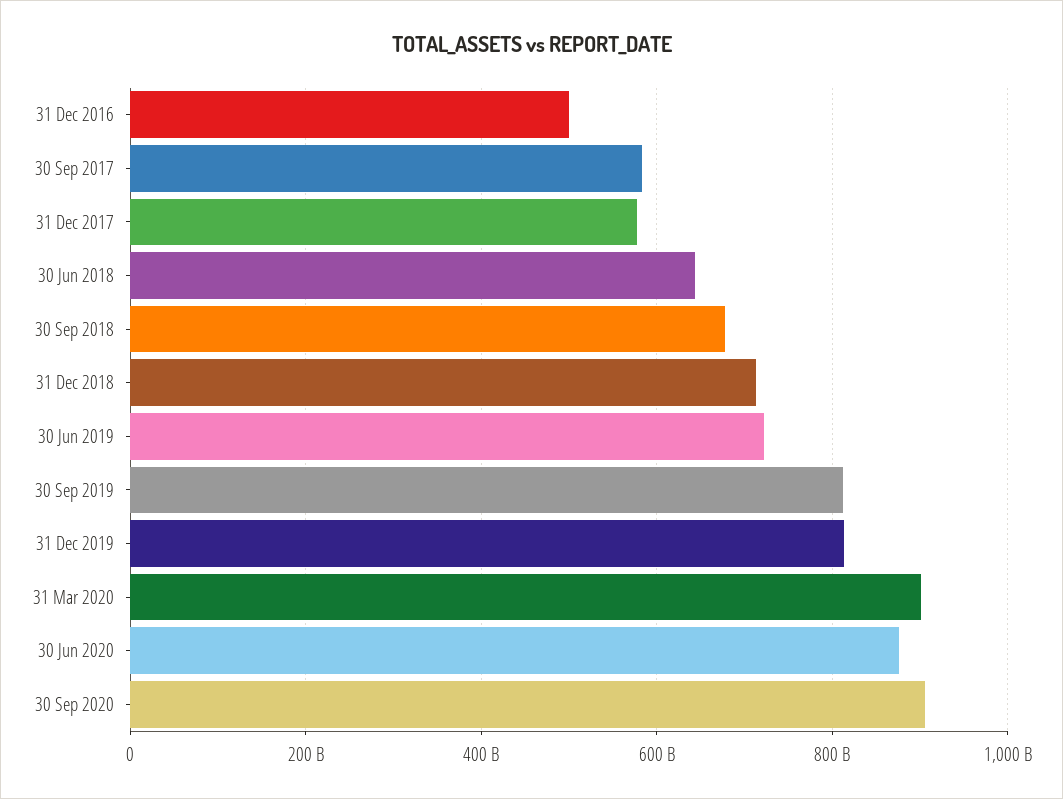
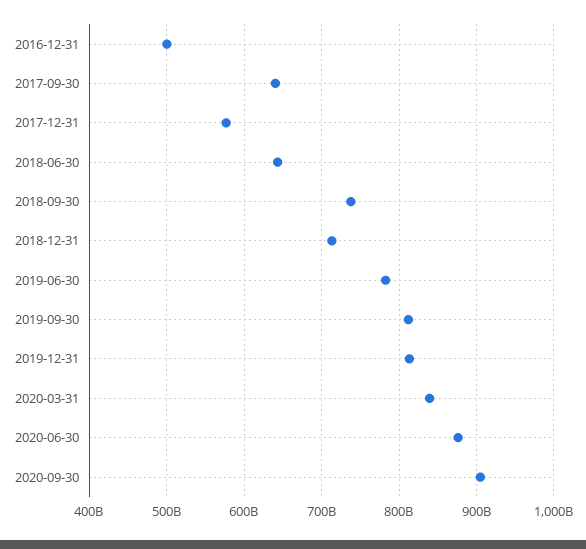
30 Sep 2017: 580000000000 -> 640000000000
30 Sep 2018: 680000000000 -> 740000000000
30 Jun 2019: 720000000000 -> 780000000000
31 Mar 2020: 900000000000 -> 840000000000

